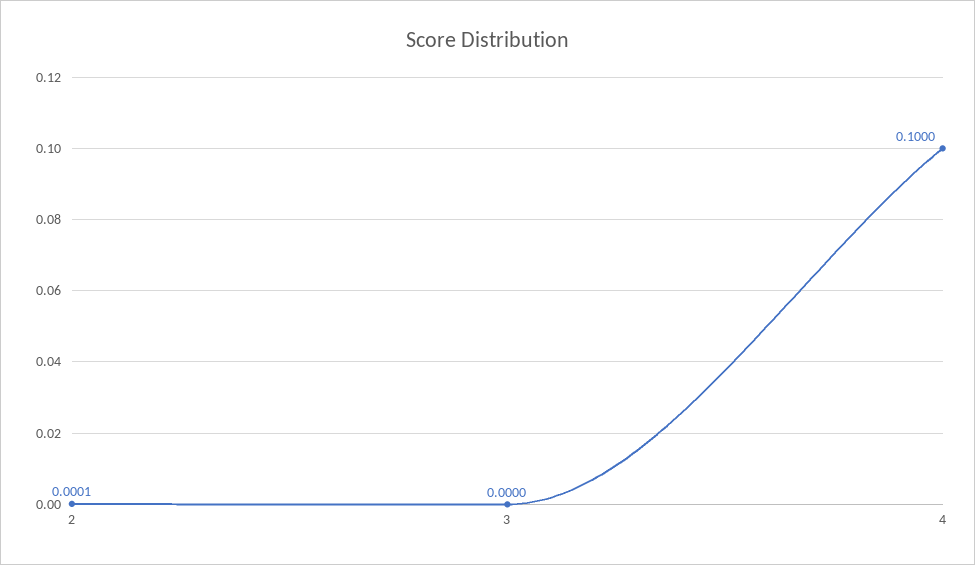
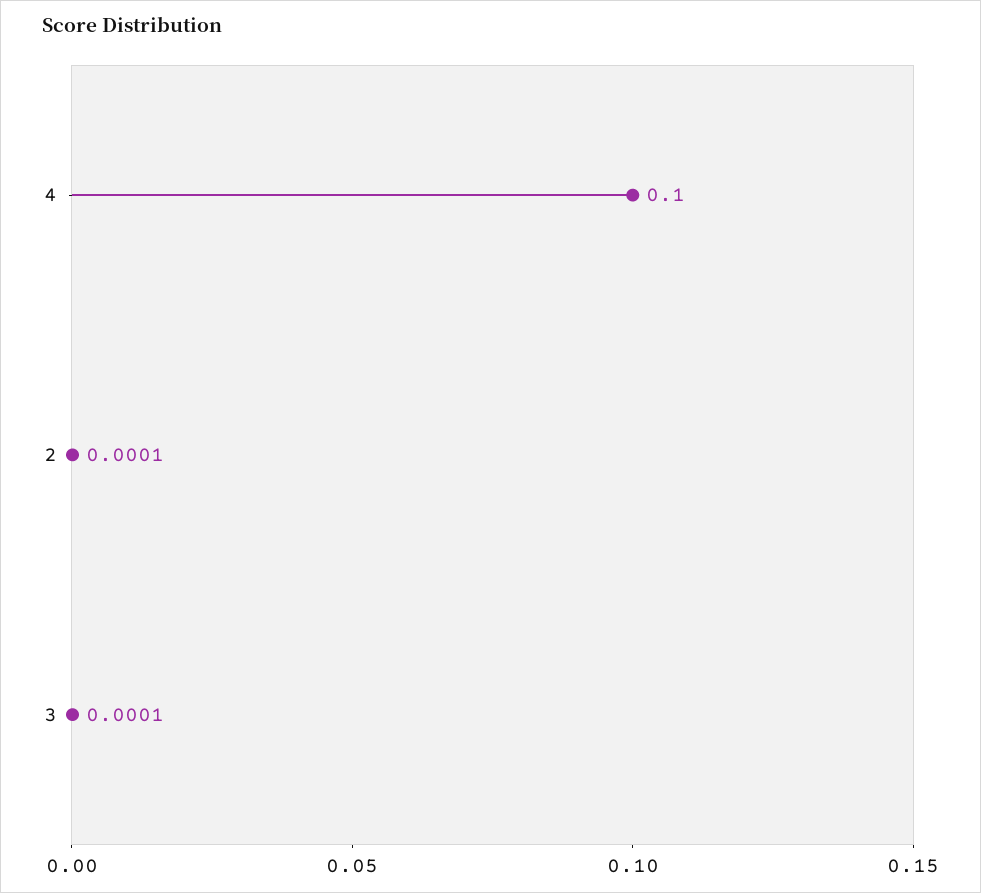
3: 0 -> 0.0001

